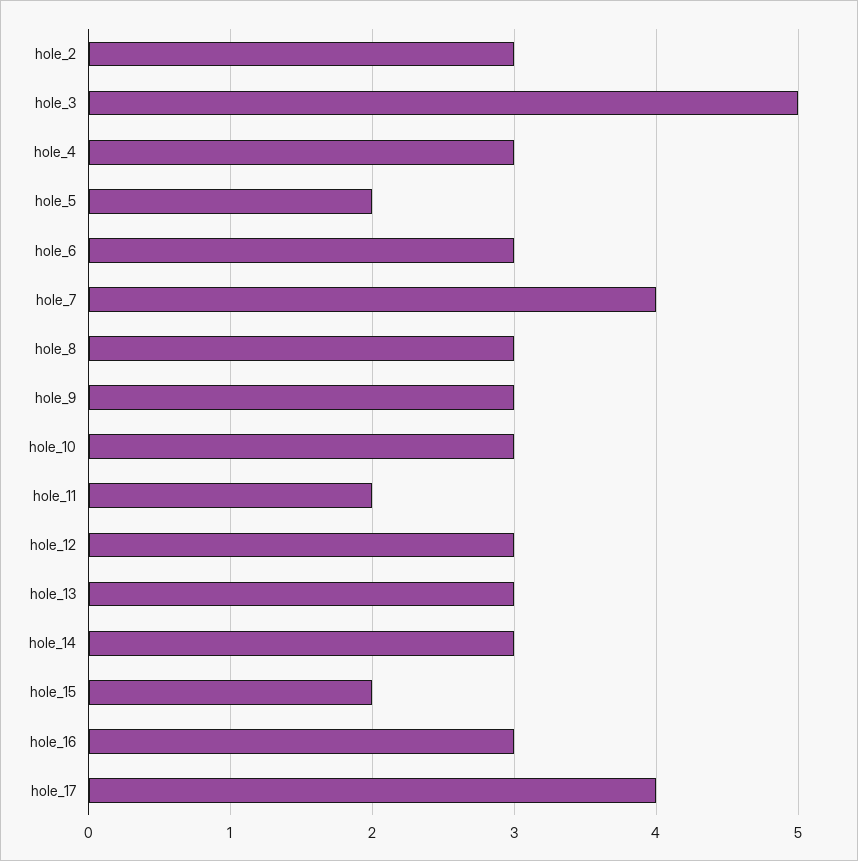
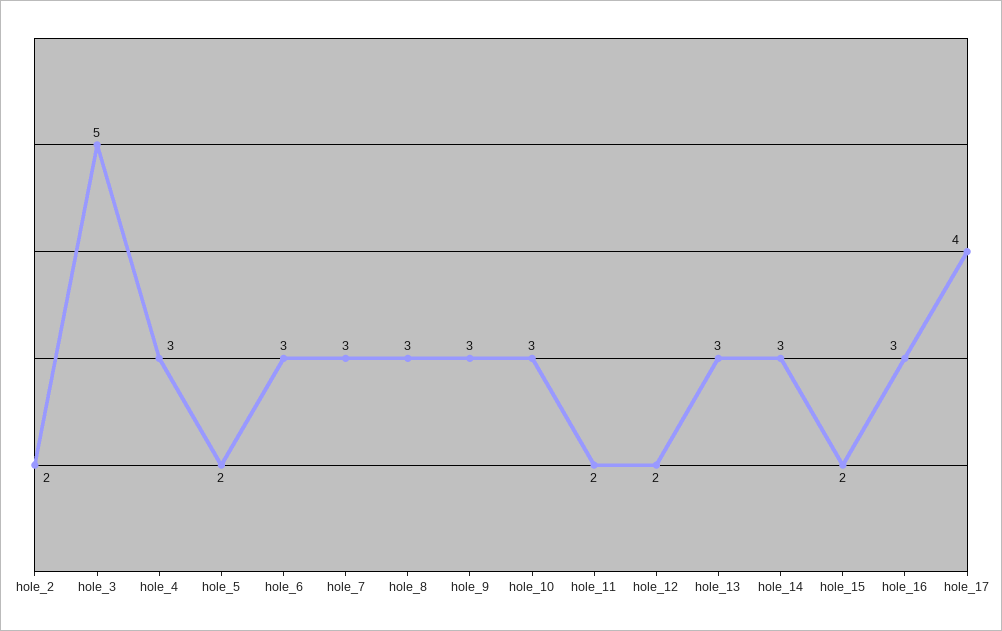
hole_2: 3 -> 2
hole_7: 4 -> 3
hole_12: 3 -> 2

